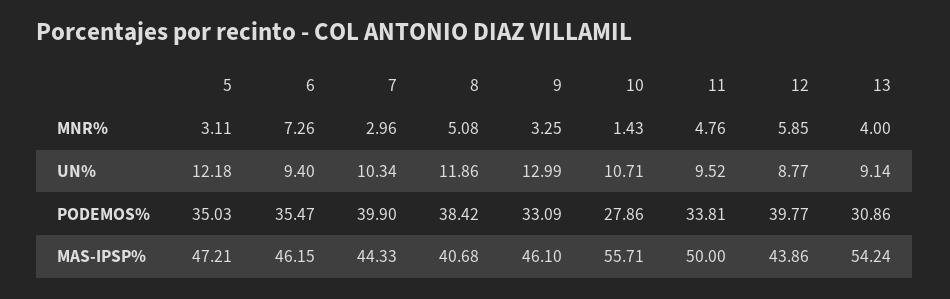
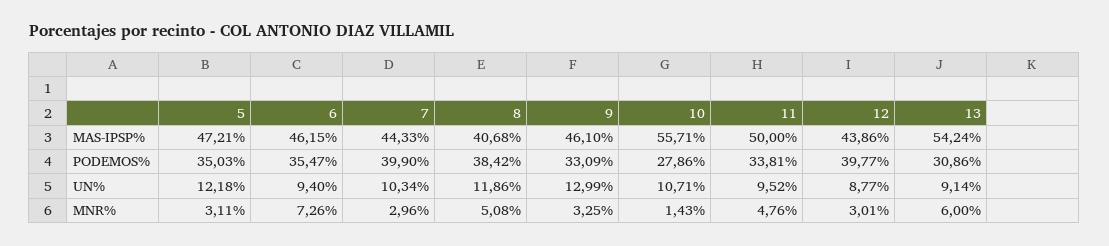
12, MNR%: 5.85 -> 3.01
13, MNR%: 4 -> 6

